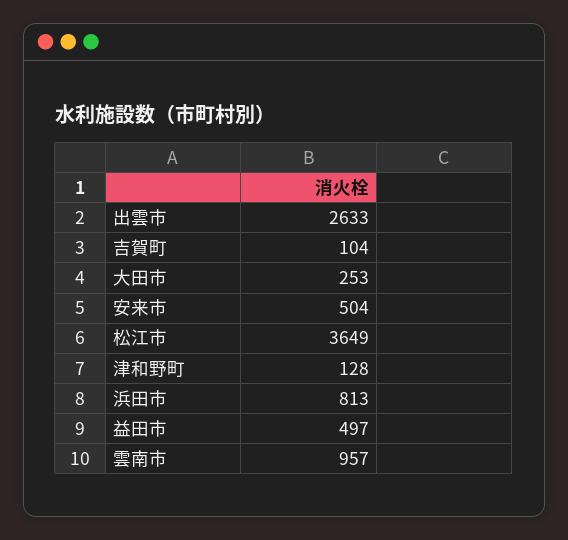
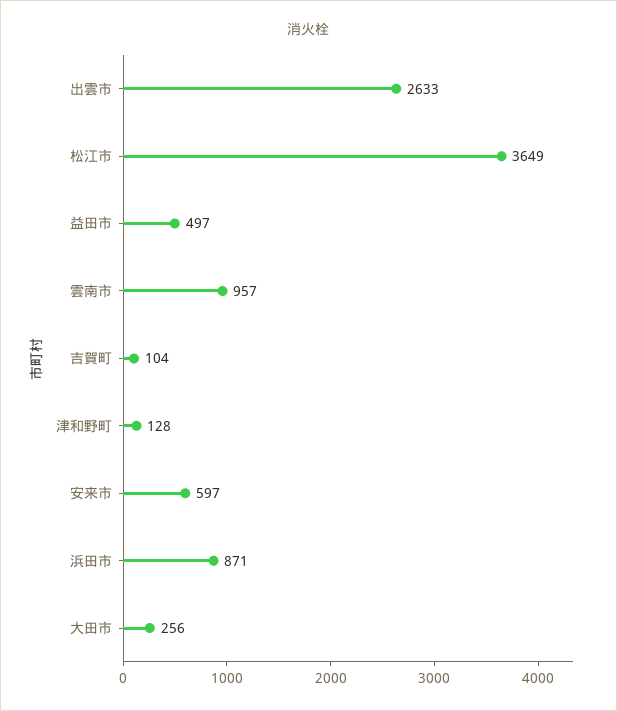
大田市: 253 -> 256
安来市: 504 -> 597
浜田市: 813 -> 871

